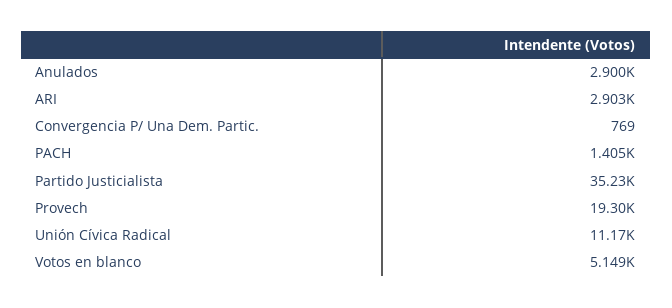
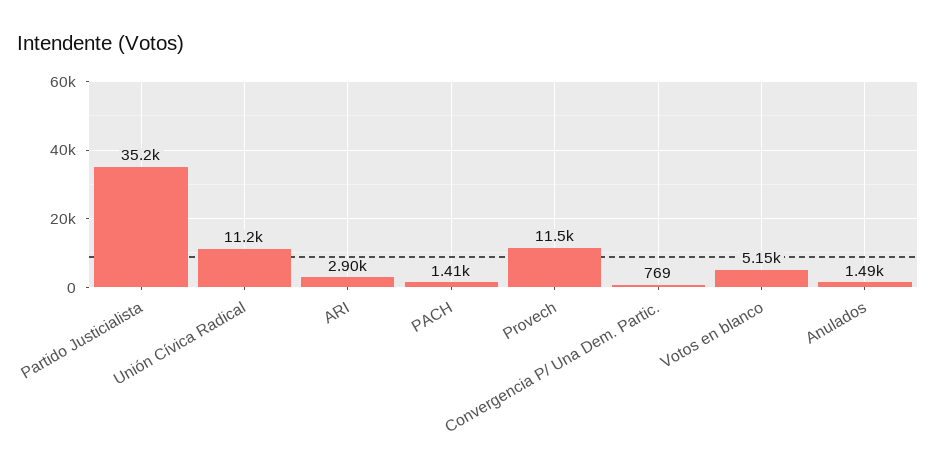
Anulados: 2900 -> 1490
Provech: 19300 -> 11500

